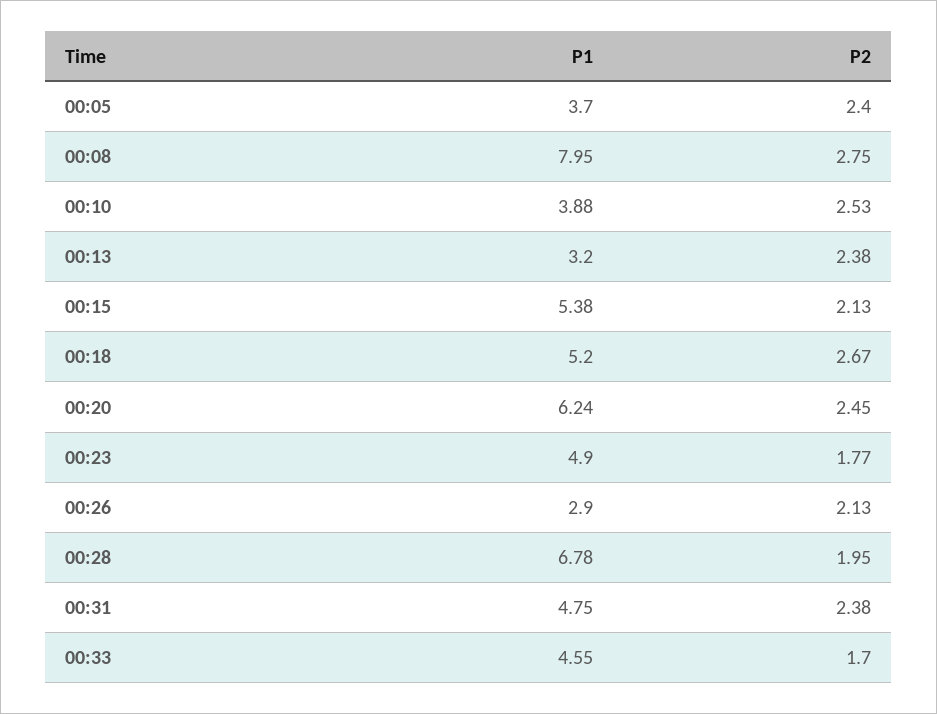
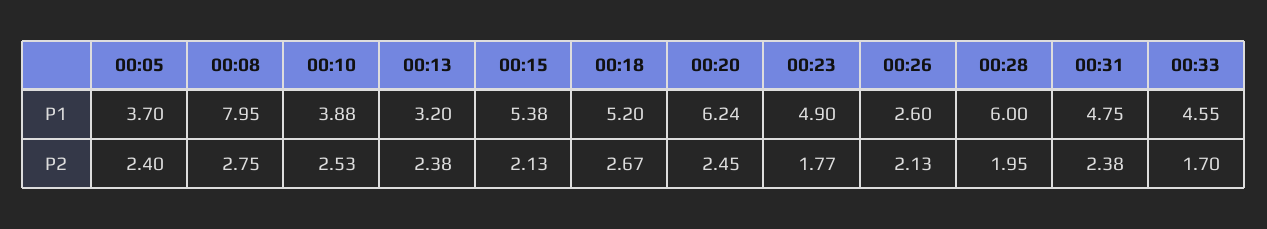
P1, 00:26: 2.9 -> 2.6
P1, 00:28: 6.78 -> 6

